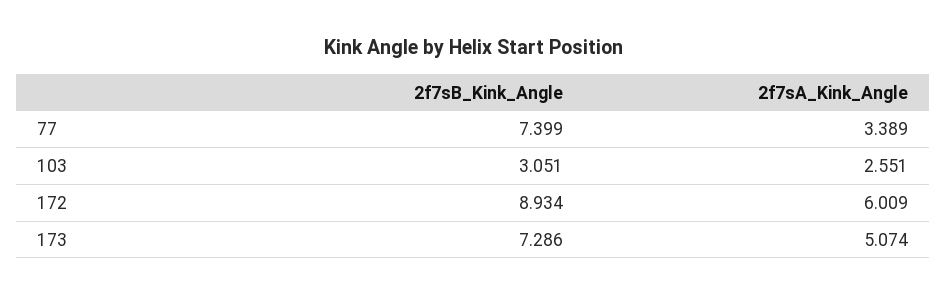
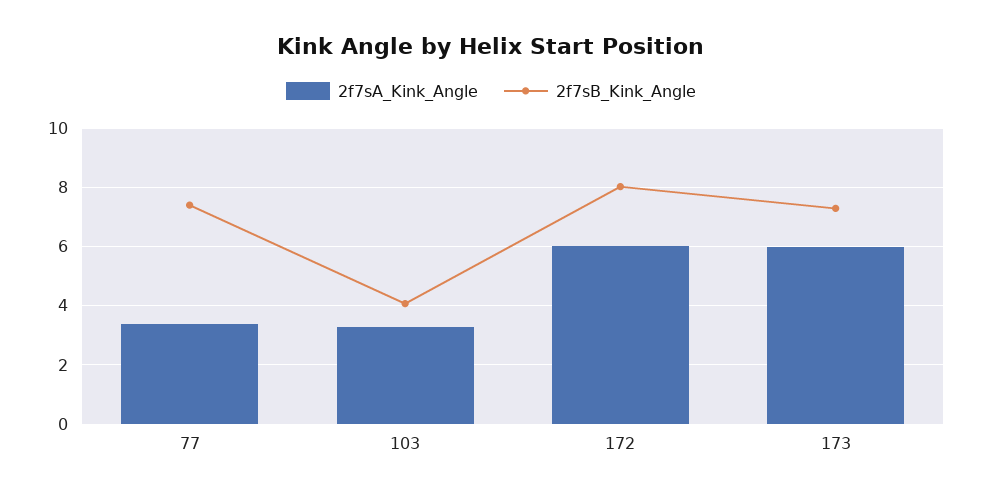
2f7sB_Kink_Angle, 103: 3.051 -> 4
2f7sA_Kink_Angle, 103: 2.551 -> 3.25
2f7sB_Kink_Angle, 172: 8.934 -> 8
2f7sA_Kink_Angle, 173: 5.074 -> 6

